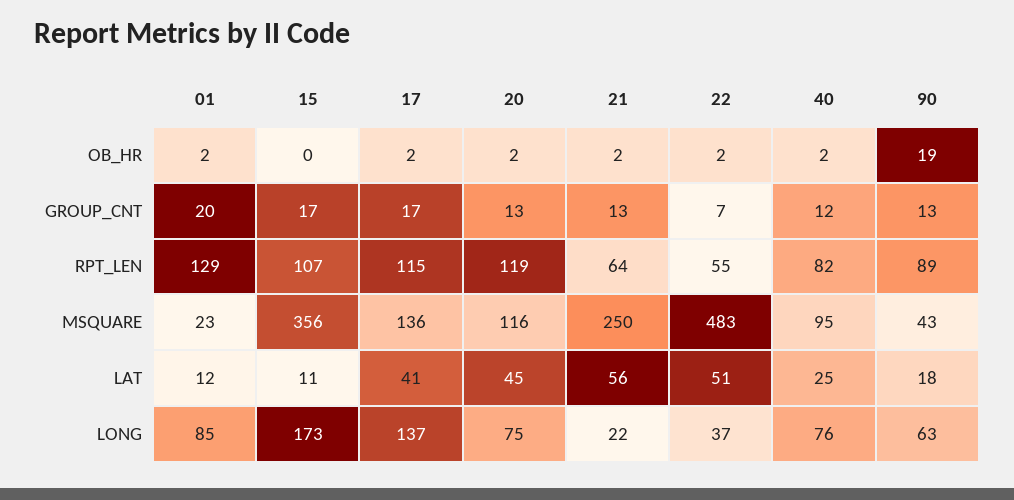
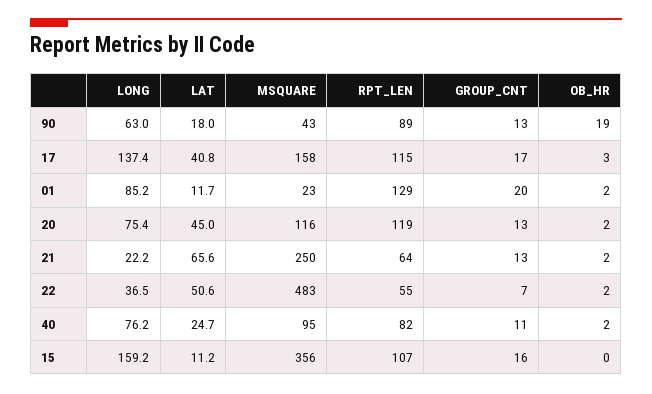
17, OB_HR: 2 -> 3
15, GROUP_CNT: 17 -> 16
40, GROUP_CNT: 12 -> 11
17, MSQUARE: 136 -> 158
21, LAT: 56 -> 65.6
15, LONG: 173 -> 159.2

